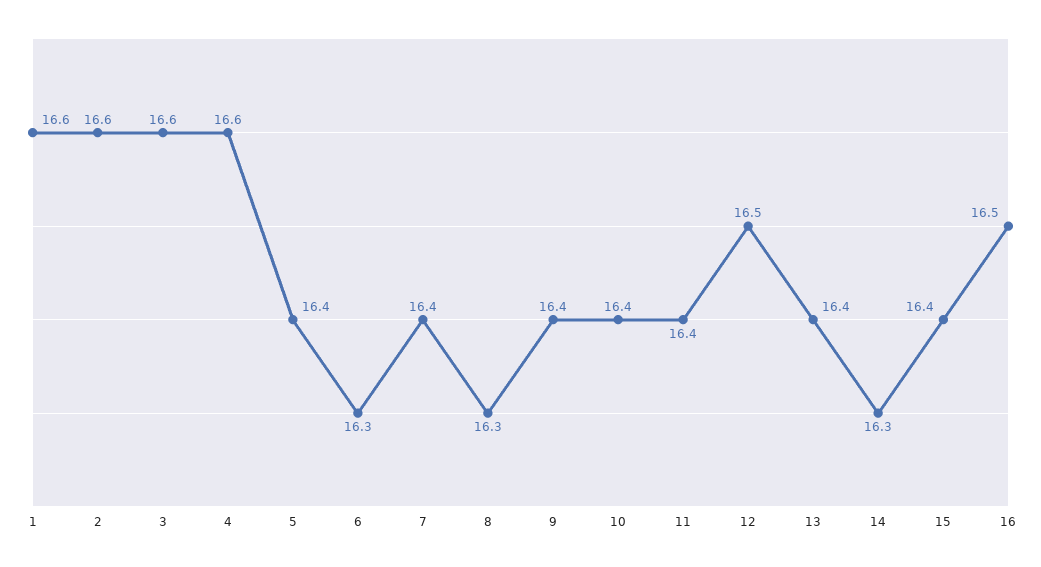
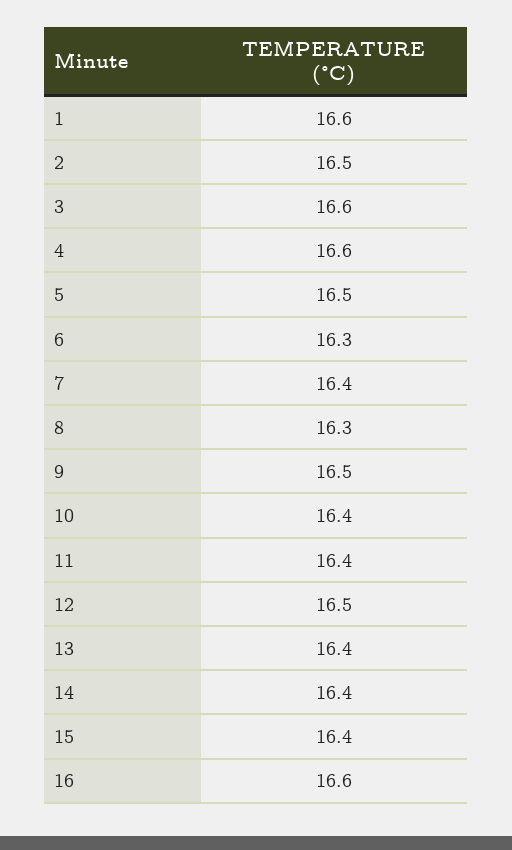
2: 16.6 -> 16.5
5: 16.4 -> 16.5
9: 16.4 -> 16.5
14: 16.3 -> 16.4
16: 16.5 -> 16.6

